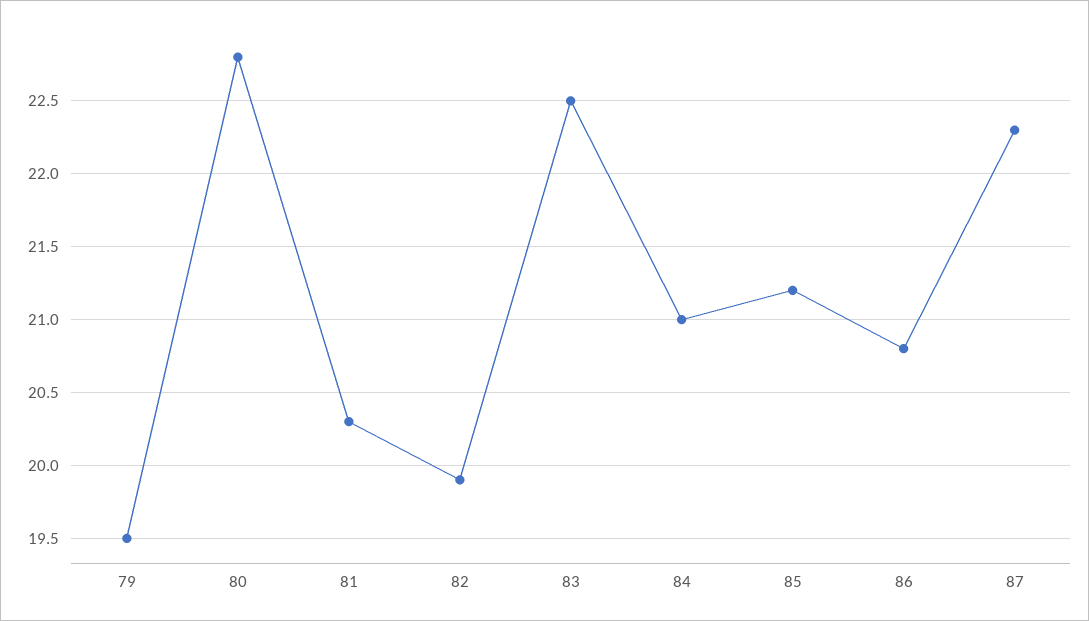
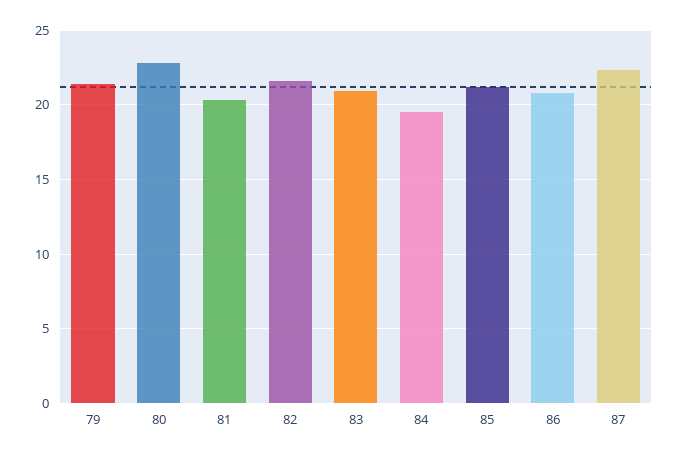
79: 19.5 -> 21.5
82: 19.9 -> 21.5
83: 22.5 -> 21
84: 21 -> 19.5

